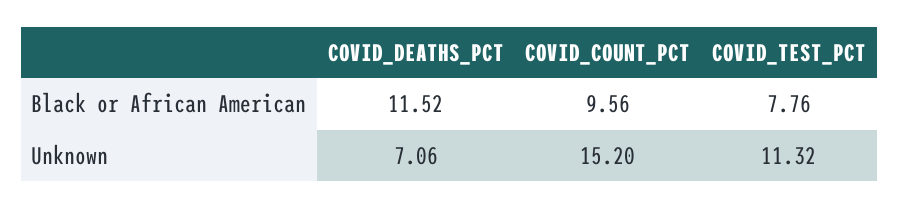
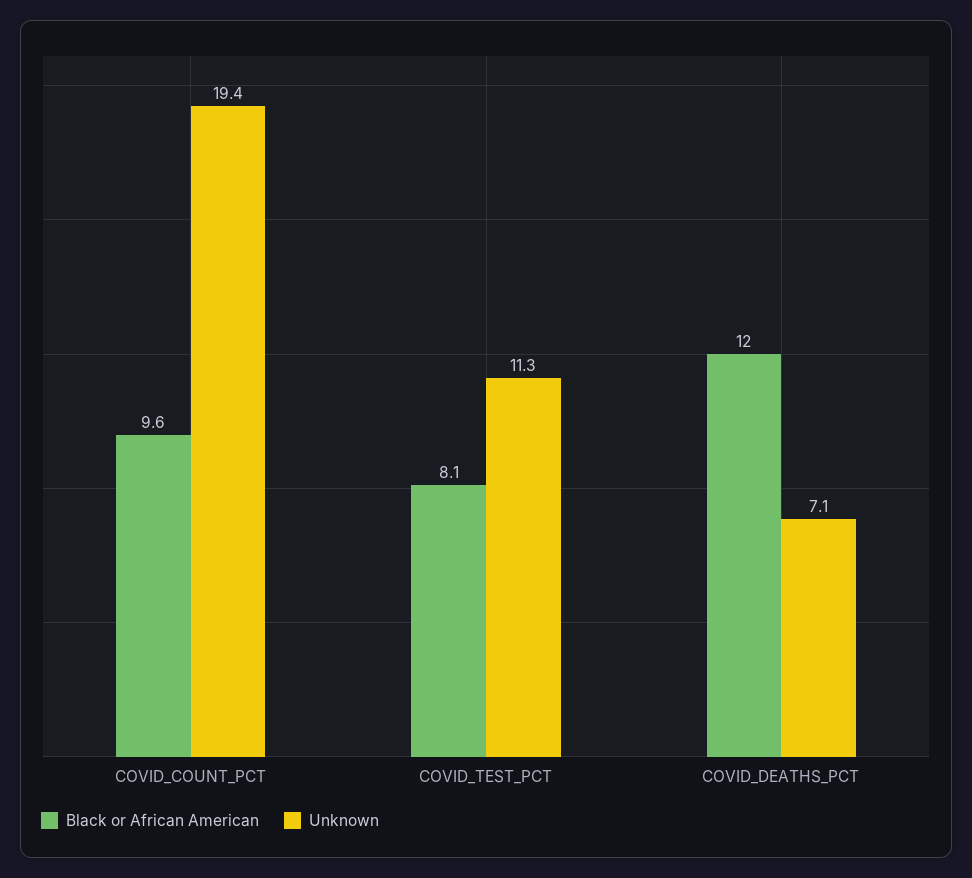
Black or African American, COVID_DEATHS_PCT: 11.52 -> 12
Black or African American, COVID_TEST_PCT: 7.76 -> 8.1
Unknown, COVID_COUNT_PCT: 15.2 -> 19.4

